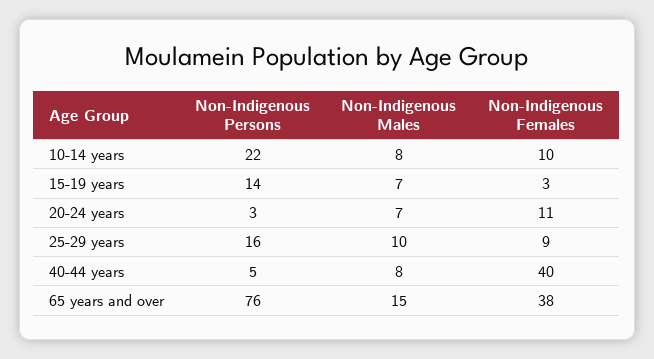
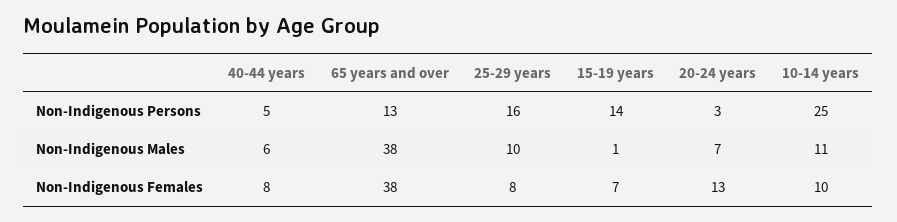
Non-Indigenous Persons, 10-14 years: 22 -> 25
Non-Indigenous Males, 10-14 years: 8 -> 11
Non-Indigenous Males, 15-19 years: 7 -> 1
Non-Indigenous Females, 15-19 years: 3 -> 7
Non-Indigenous Females, 20-24 years: 11 -> 13
Non-Indigenous Females, 25-29 years: 9 -> 8
Non-Indigenous Males, 40-44 years: 8 -> 6
Non-Indigenous Females, 40-44 years: 40 -> 8
Non-Indigenous Persons, 65 years and over: 76 -> 13
Non-Indigenous Males, 65 years and over: 15 -> 38

